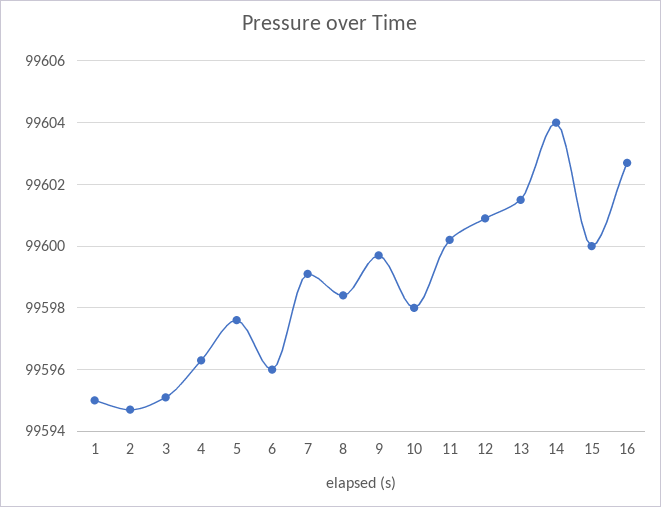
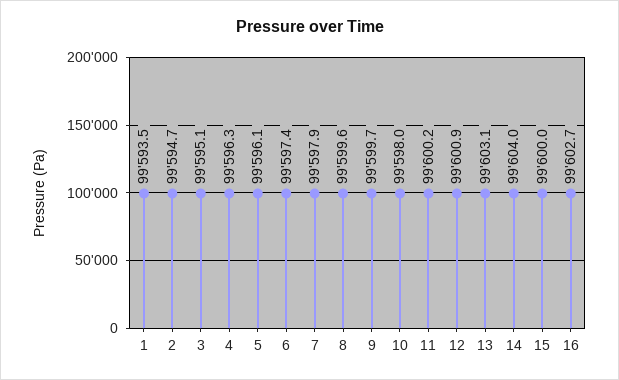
1: 99595 -> 99593.5
5: 99597.5 -> 99596.1
6: 99596 -> 99597.4
7: 99599 -> 99597.9
8: 99598.5 -> 99599.6
13: 99601.5 -> 99603.1

